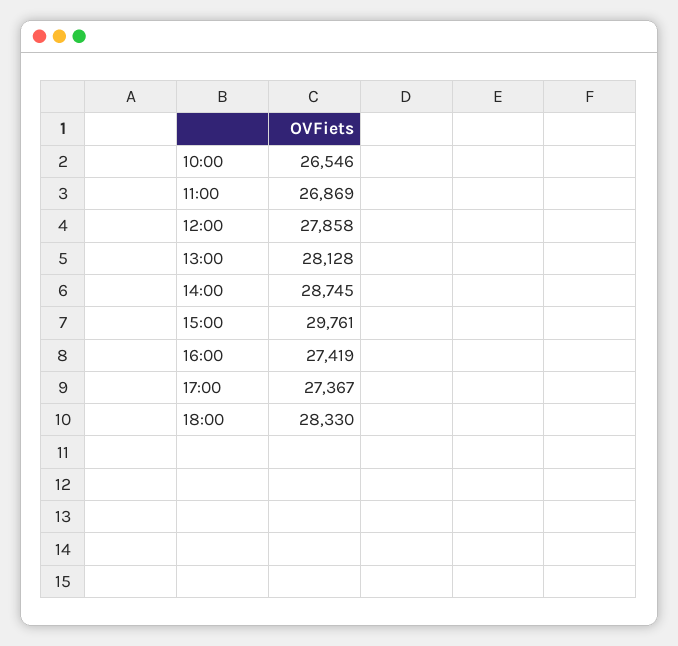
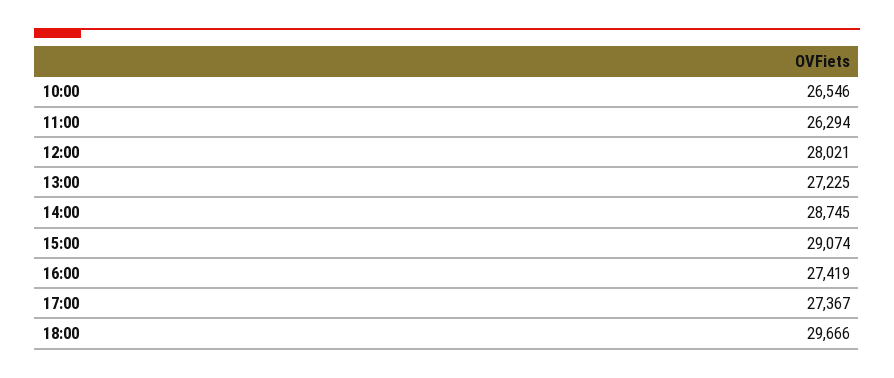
11:00: 26869 -> 26294
12:00: 27858 -> 28021
13:00: 28128 -> 27225
15:00: 29761 -> 29074
18:00: 28330 -> 29666

